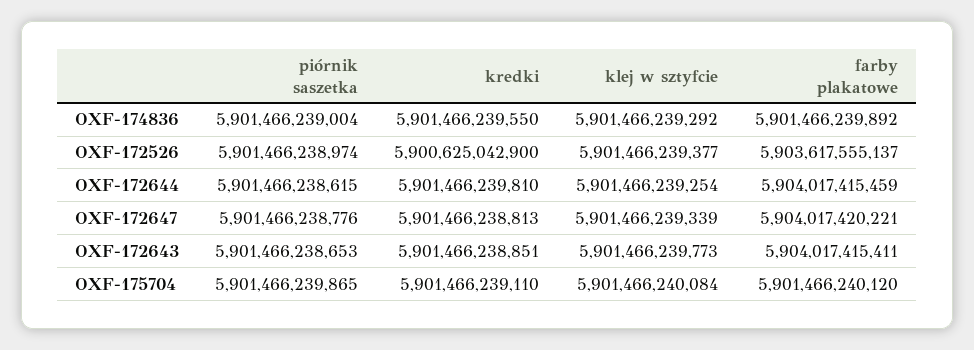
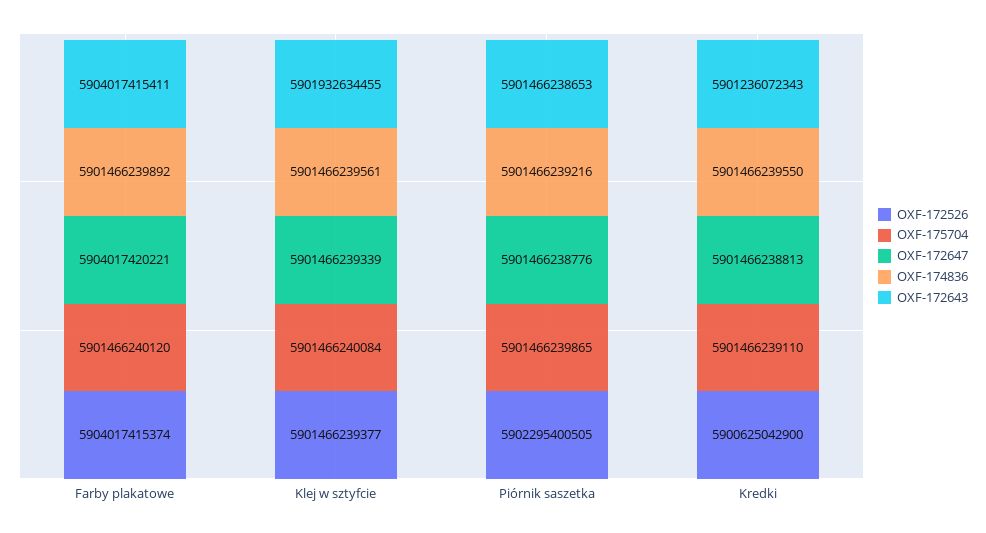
OXF-174836, piórnik saszetka: 5901466239004 -> 5901466239216
OXF-174836, klej w sztyfcie: 5901466239292 -> 5901466239561
OXF-172526, piórnik saszetka: 5901466238974 -> 5902295400505
OXF-172526, farby plakatowe: 5903617555137 -> 5904017415374
OXF-172644, piórnik saszetka: 5901466238615 -> none
OXF-172644, kredki: 5901466239810 -> none
OXF-172644, klej w sztyfcie: 5901466239254 -> none
OXF-172644, farby plakatowe: 5904017415459 -> none
OXF-172643, kredki: 5901466238851 -> 5901236072343
OXF-172643, klej w sztyfcie: 5901466239773 -> 5901932634455

